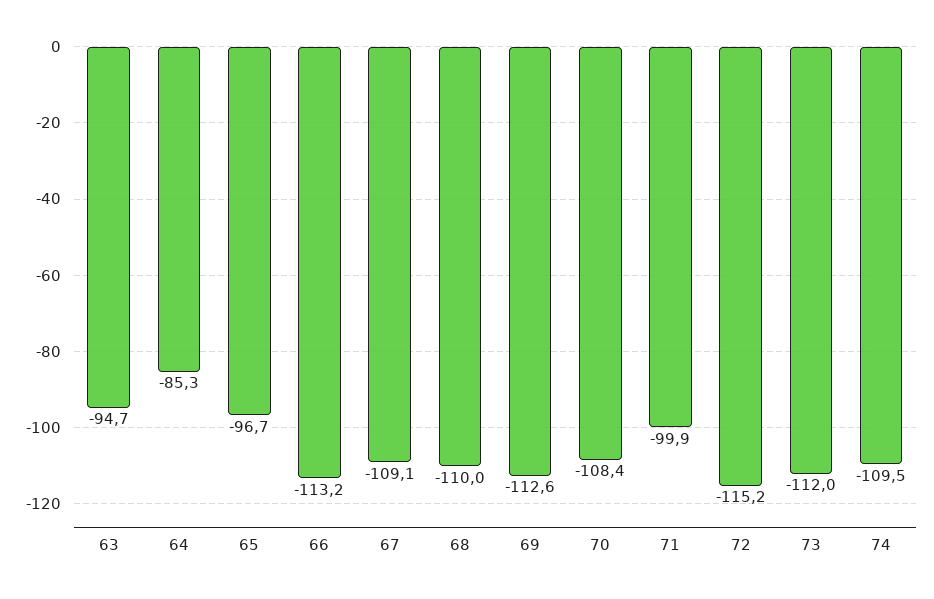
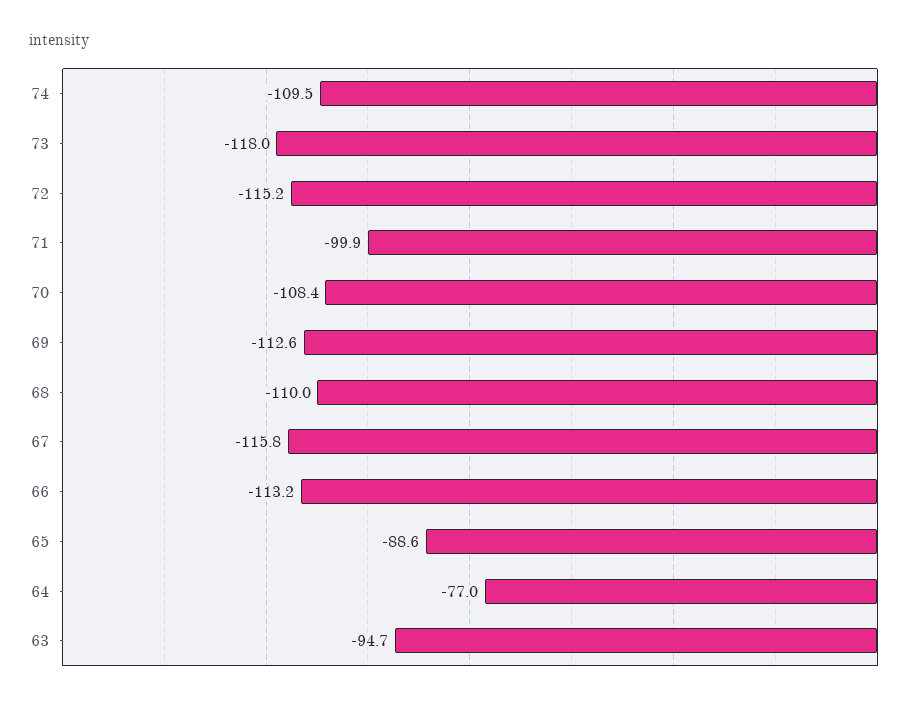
64: -85.3 -> -77
65: -96.7 -> -88.6
67: -109.1 -> -115.8
73: -112 -> -118

